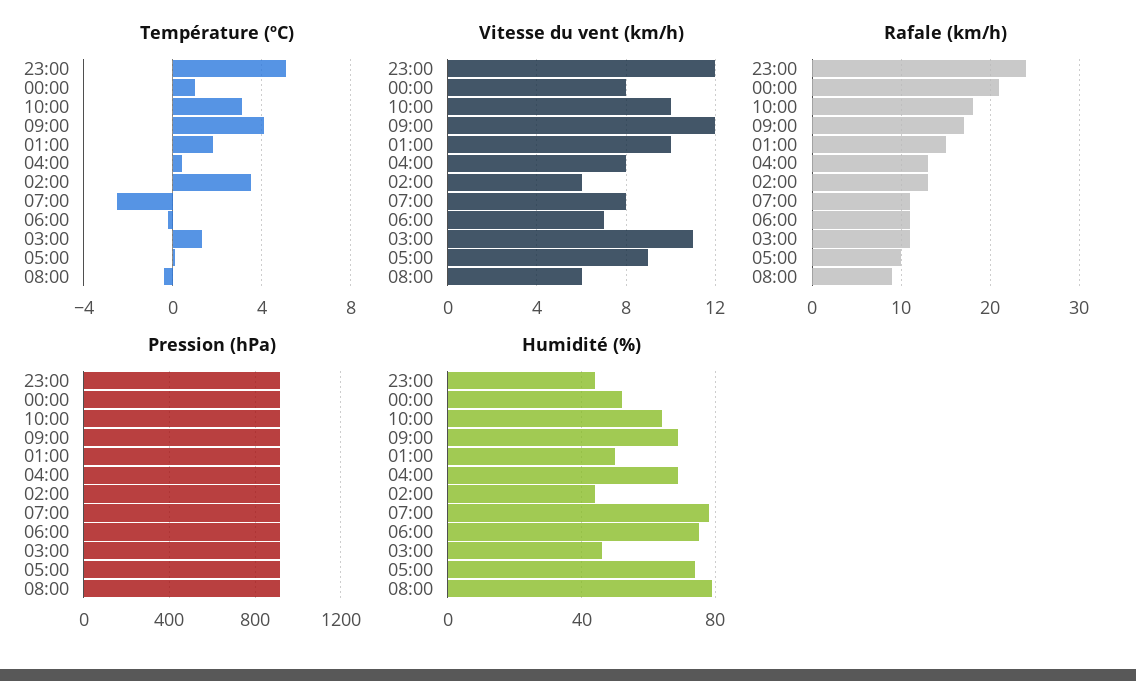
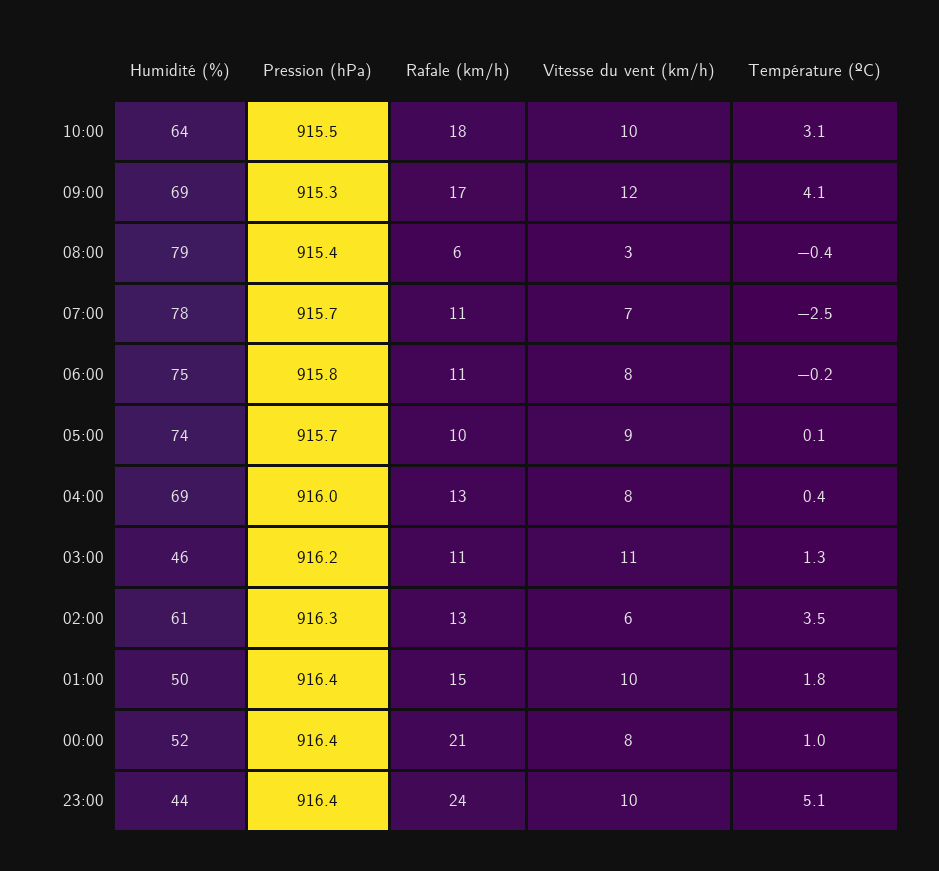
Vitesse du vent (km/h), 23:00: 12 -> 10
Vitesse du vent (km/h), 07:00: 8 -> 7
Vitesse du vent (km/h), 06:00: 7 -> 8
Vitesse du vent (km/h), 08:00: 6 -> 3
Rafale (km/h), 08:00: 9 -> 6
Humidité (%), 02:00: 45 -> 61

